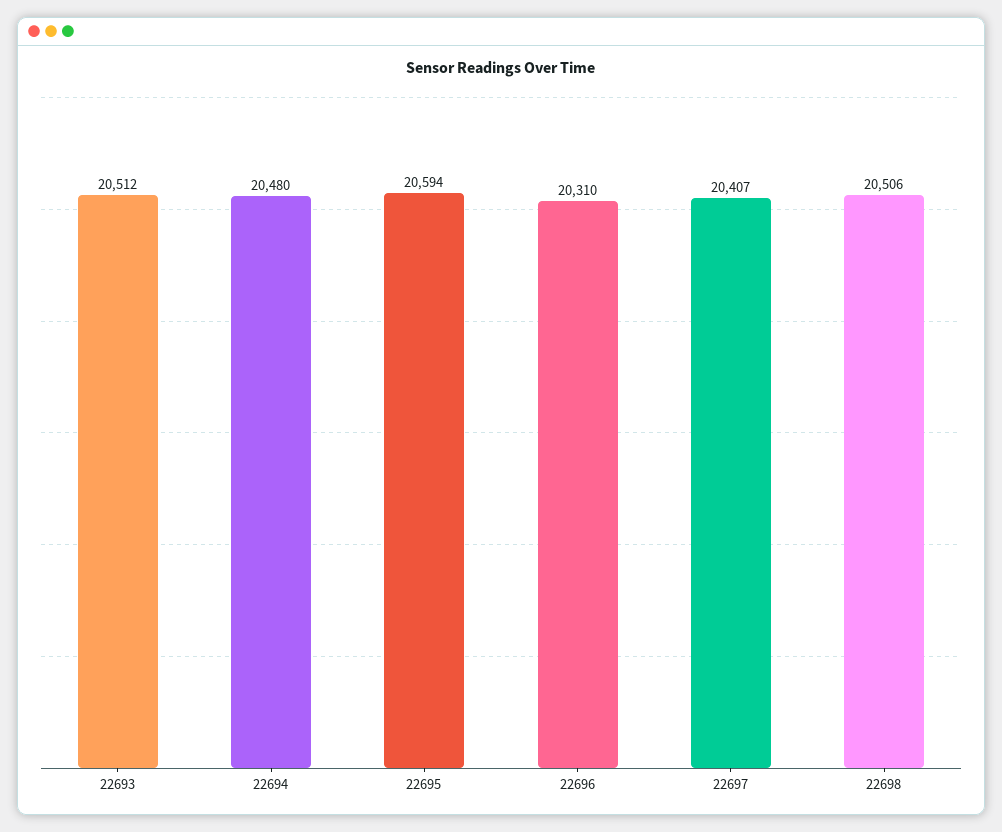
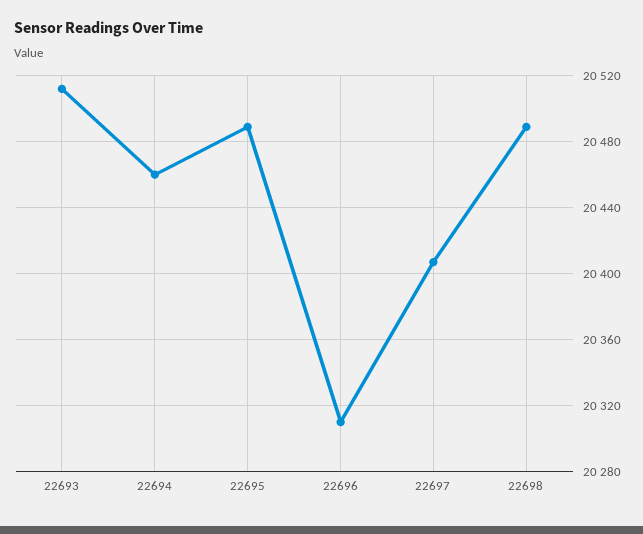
22694: 20480 -> 20460
22695: 20594 -> 20490
22698: 20506 -> 20490

